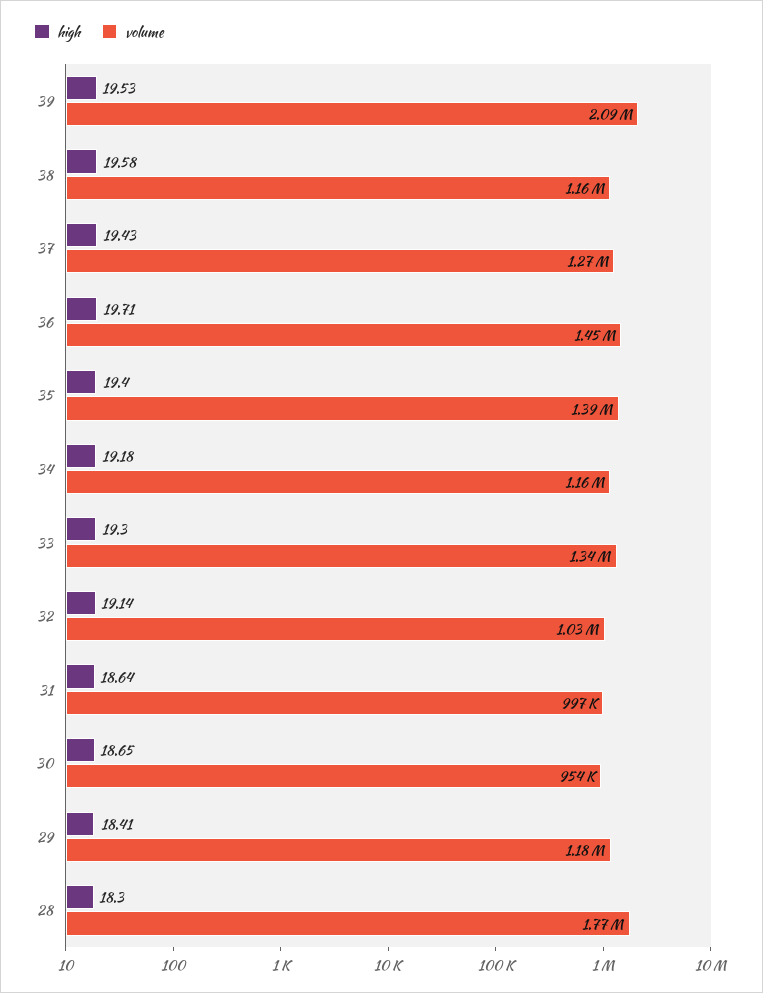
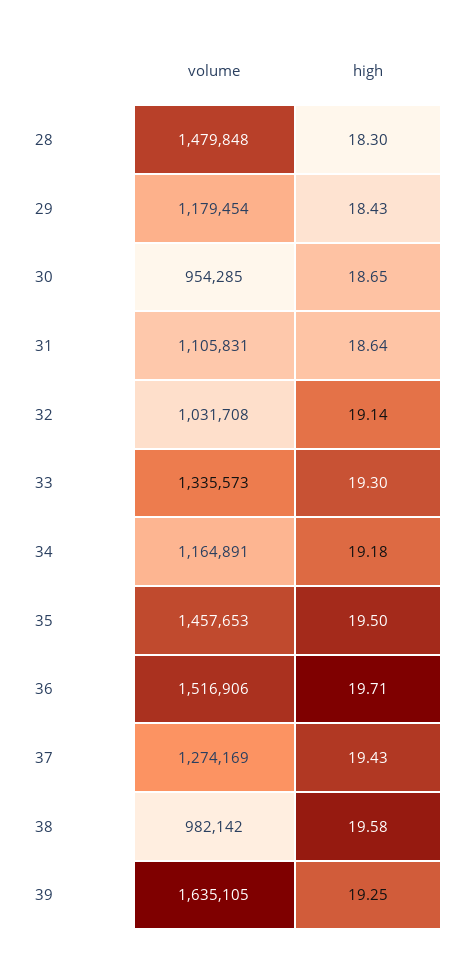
high, 39: 19.53 -> 19.25
volume, 39: 2090000 -> 1635105
volume, 38: 1160000 -> 982142
volume, 36: 1450000 -> 1516906
high, 35: 19.4 -> 19.5
volume, 35: 1390000 -> 1457653
volume, 31: 997000 -> 1105831
high, 29: 18.41 -> 18.43
volume, 28: 1770000 -> 1479848

